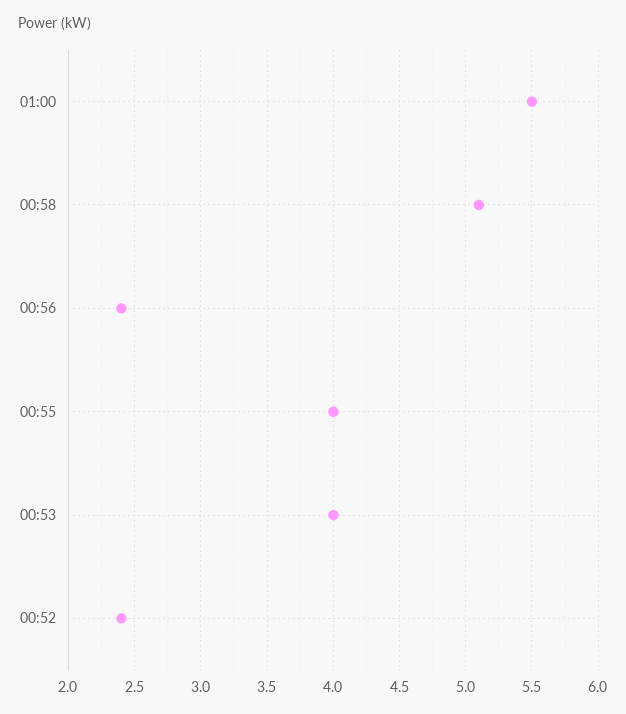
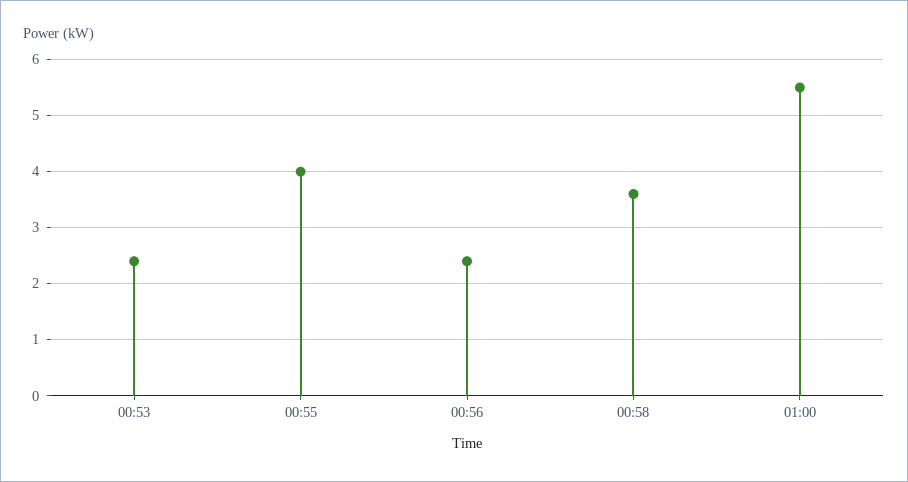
00:58: 5.1 -> 3.5
00:53: 4 -> 2.5
00:52: 2.4 -> none

